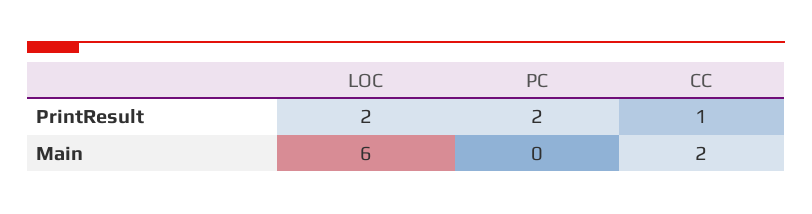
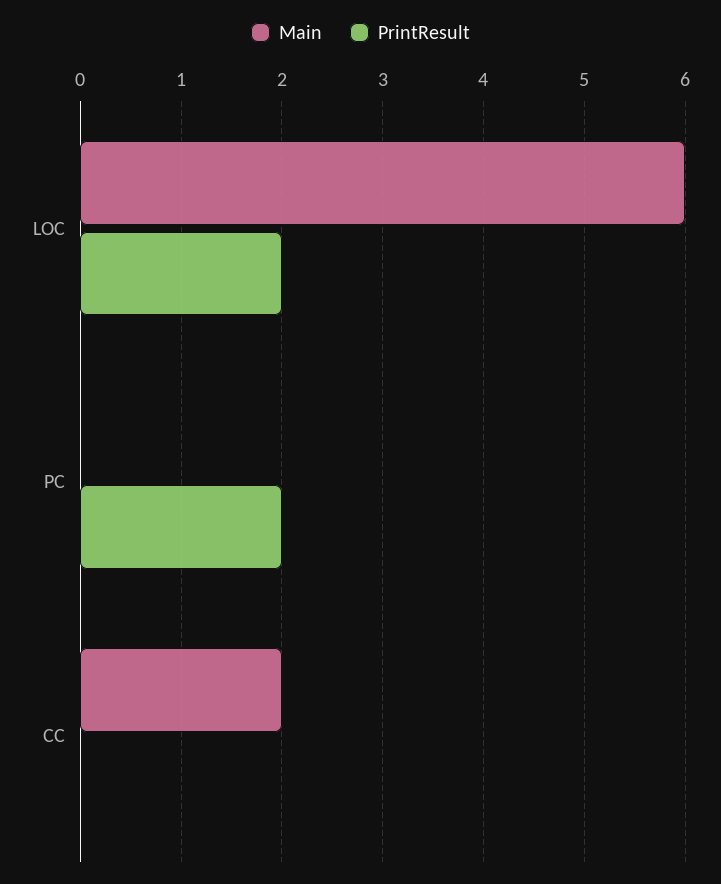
PrintResult, CC: 1 -> 0

